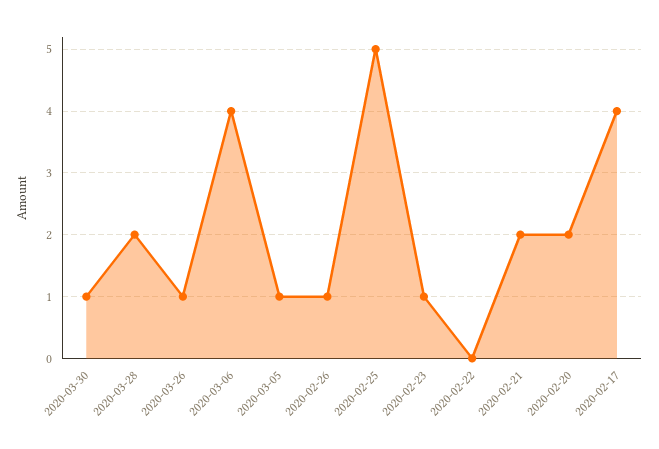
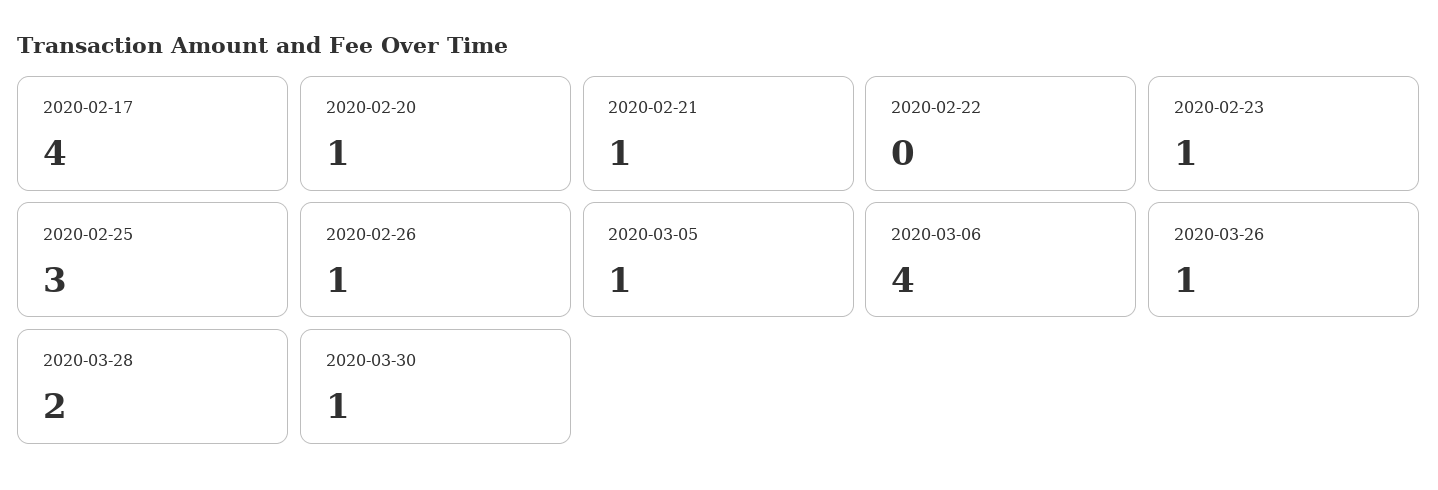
2020-02-25: 5 -> 3
2020-02-21: 2 -> 1
2020-02-20: 2 -> 1

